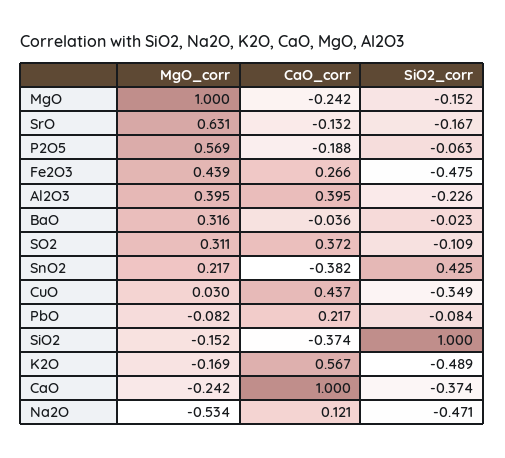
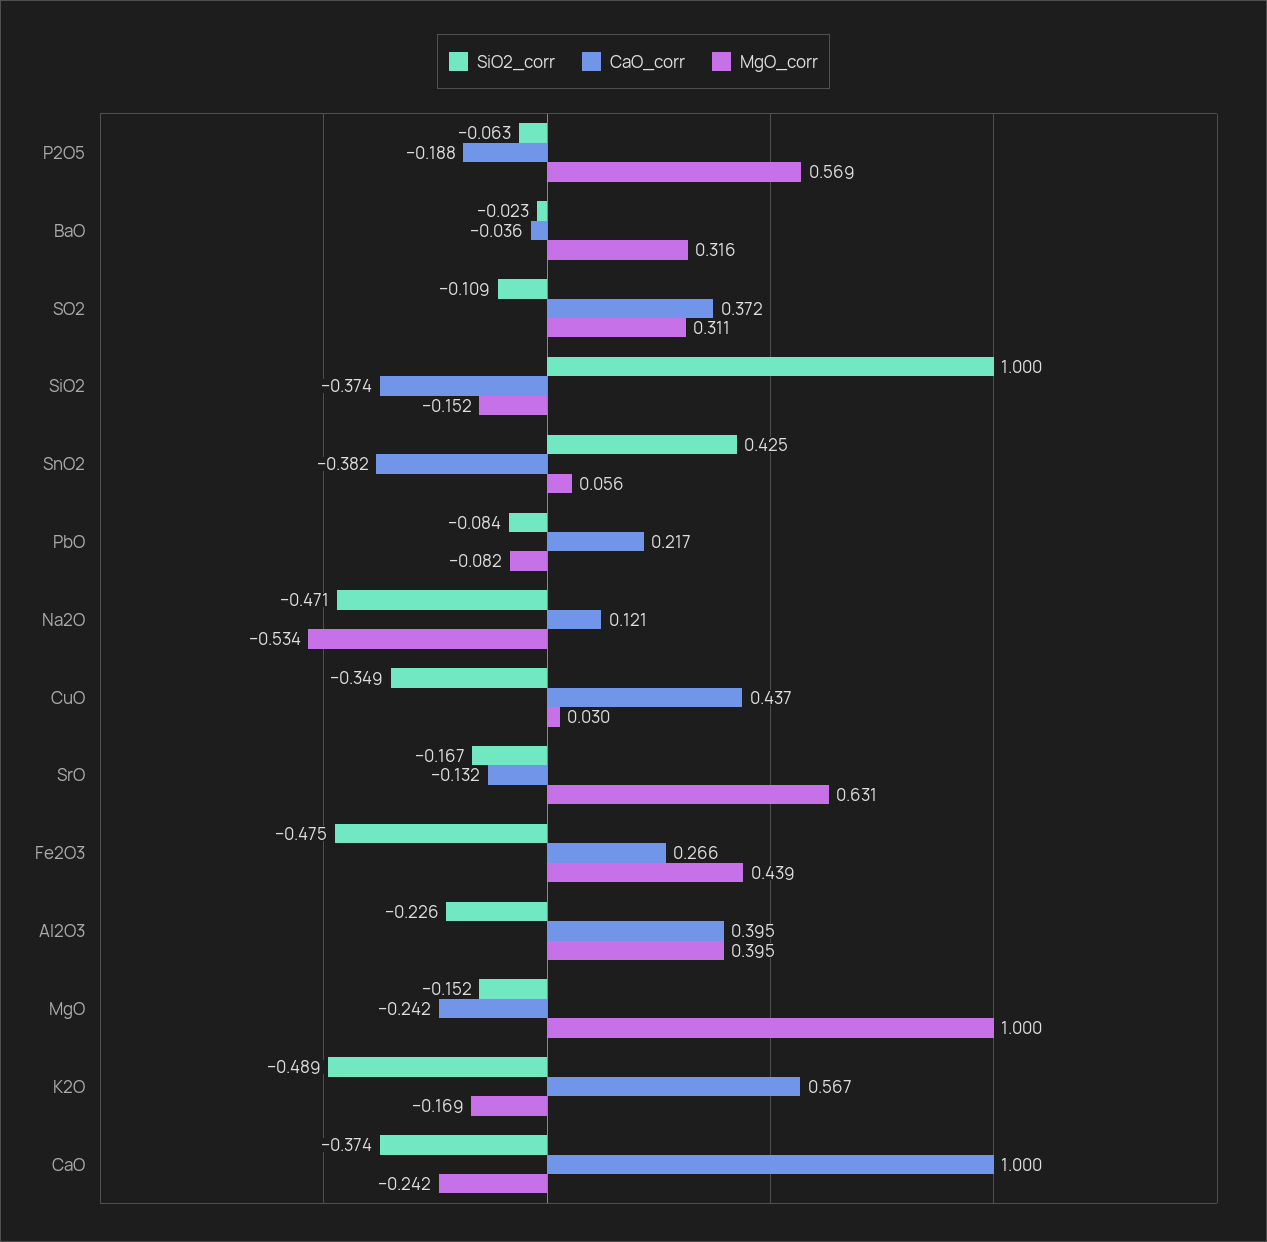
MgO_corr, SnO2: 0.217 -> 0.056

